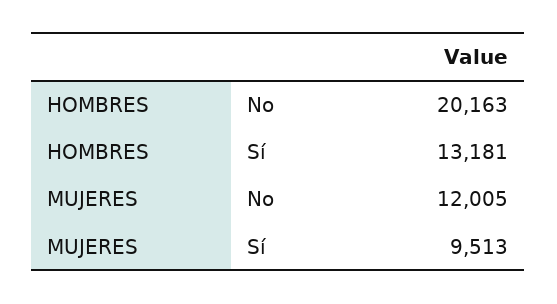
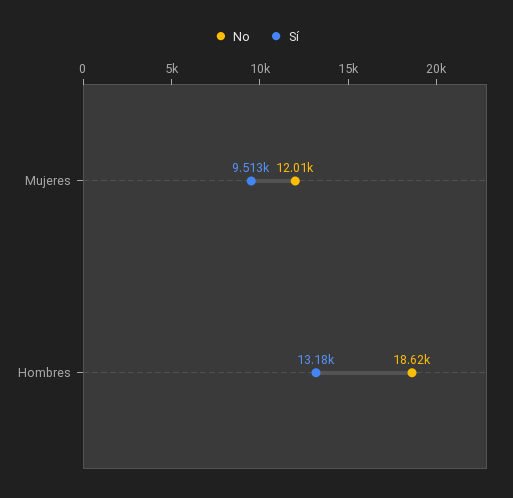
No, HOMBRES: 20163 -> 18620

